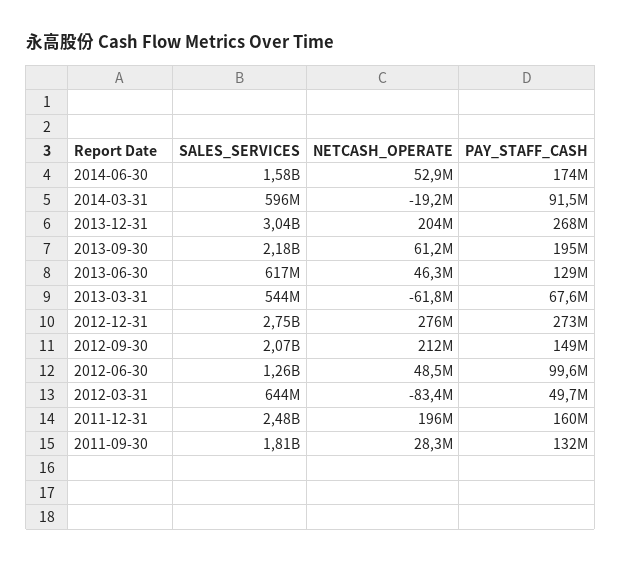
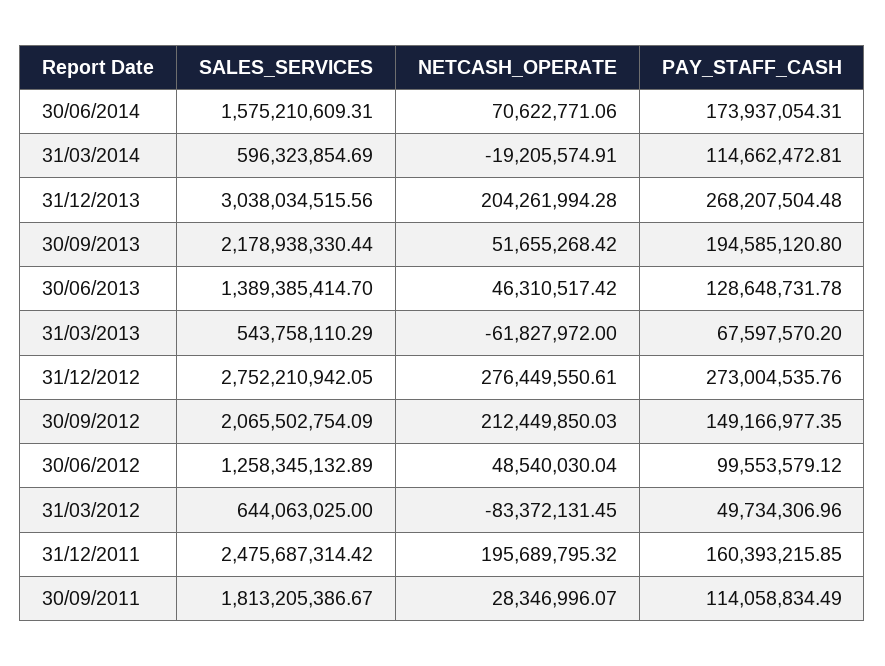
NETCASH_OPERATE, 2014-06-30: 52900000 -> 70622771.06
PAY_STAFF_CASH, 2014-03-31: 91500000 -> 114662472.81
NETCASH_OPERATE, 2013-09-30: 61200000 -> 51655268.42
SALES_SERVICES, 2013-06-30: 617000000 -> 1389385414.7
PAY_STAFF_CASH, 2011-09-30: 132000000 -> 114058834.49

